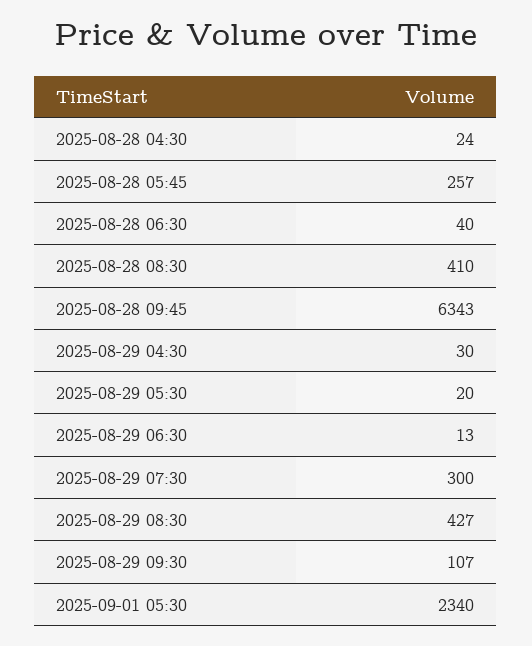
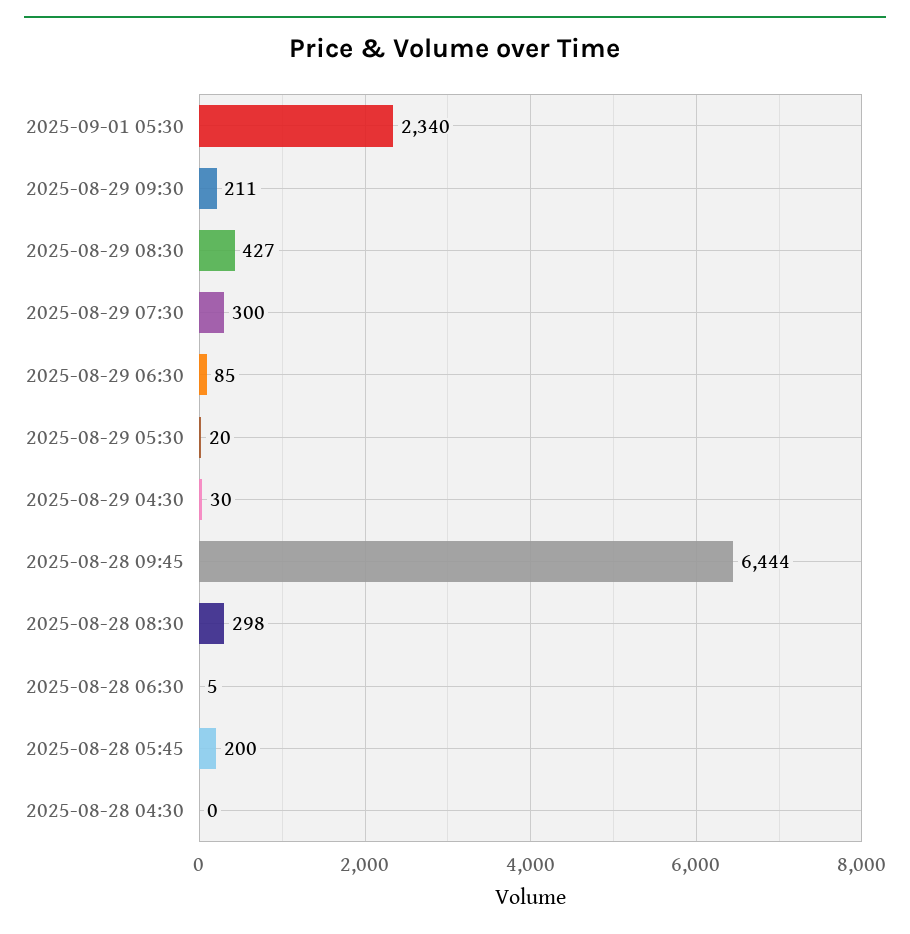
2025-08-28 04:30: 24 -> 0
2025-08-28 05:45: 257 -> 200
2025-08-28 06:30: 40 -> 5
2025-08-28 08:30: 410 -> 298
2025-08-28 09:45: 6343 -> 6444
2025-08-29 06:30: 13 -> 85
2025-08-29 09:30: 107 -> 211

